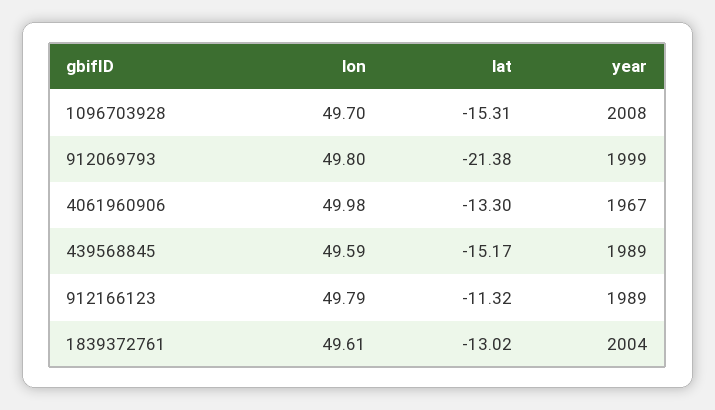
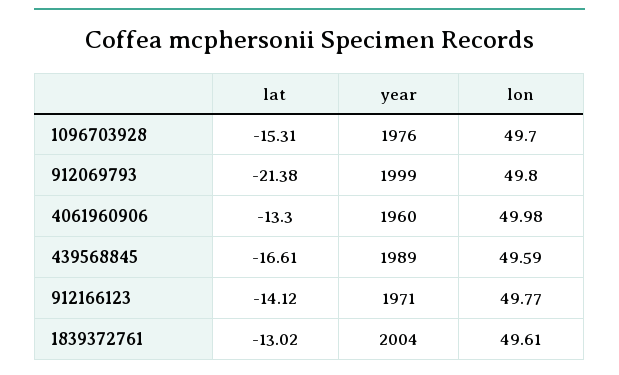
year, 1096703928: 2008 -> 1976
year, 4061960906: 1967 -> 1960
lat, 439568845: -15.17 -> -16.61
lon, 912166123: 49.79 -> 49.77
lat, 912166123: -11.32 -> -14.12
year, 912166123: 1989 -> 1971

